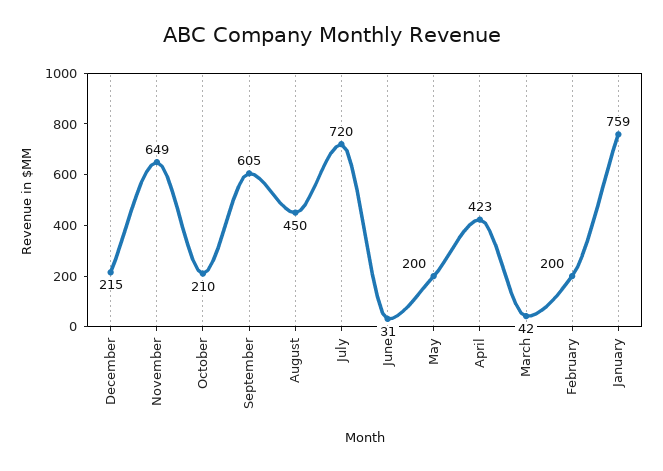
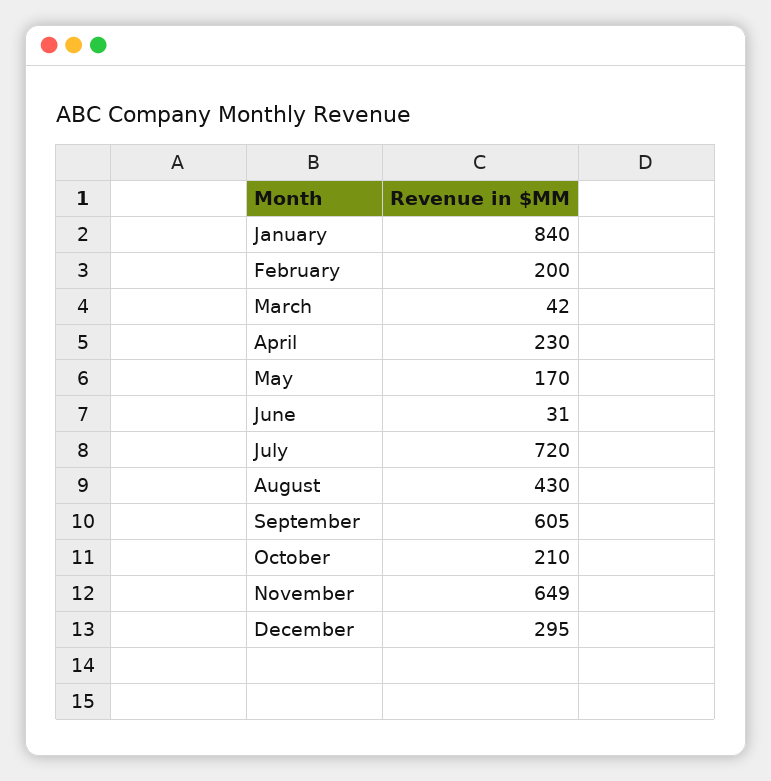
December: 215 -> 295
August: 450 -> 430
May: 200 -> 170
April: 423 -> 230
January: 759 -> 840

